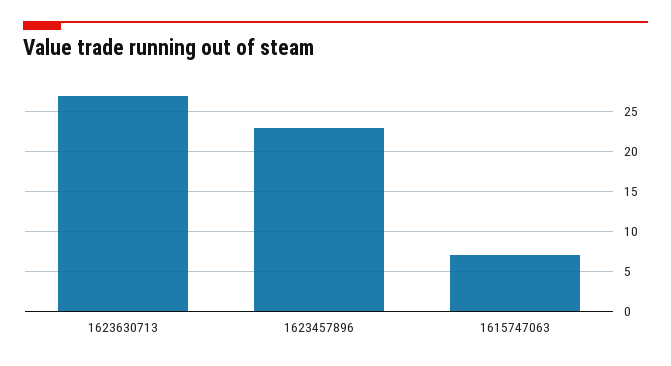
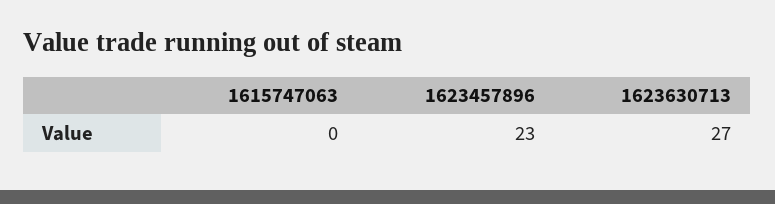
1615747063: 7 -> 0

